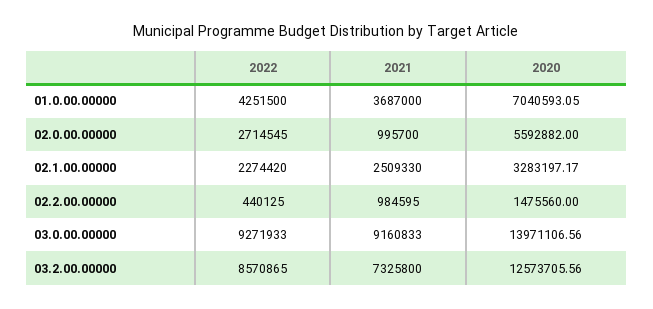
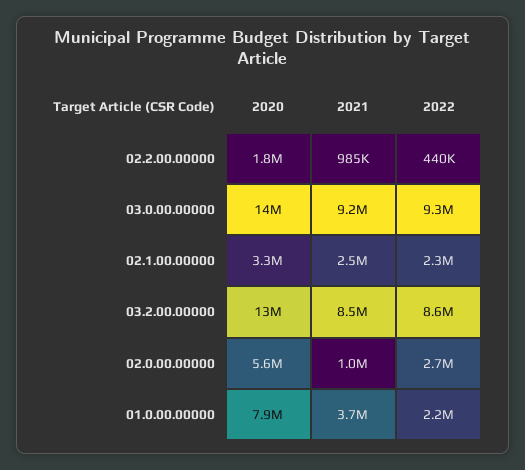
2022, 01.0.00.00000: 4251500 -> 2200000
2020, 01.0.00.00000: 7040593.05 -> 7900000
2020, 02.2.00.00000: 1475560 -> 1800000
2021, 03.2.00.00000: 7325800 -> 8500000

